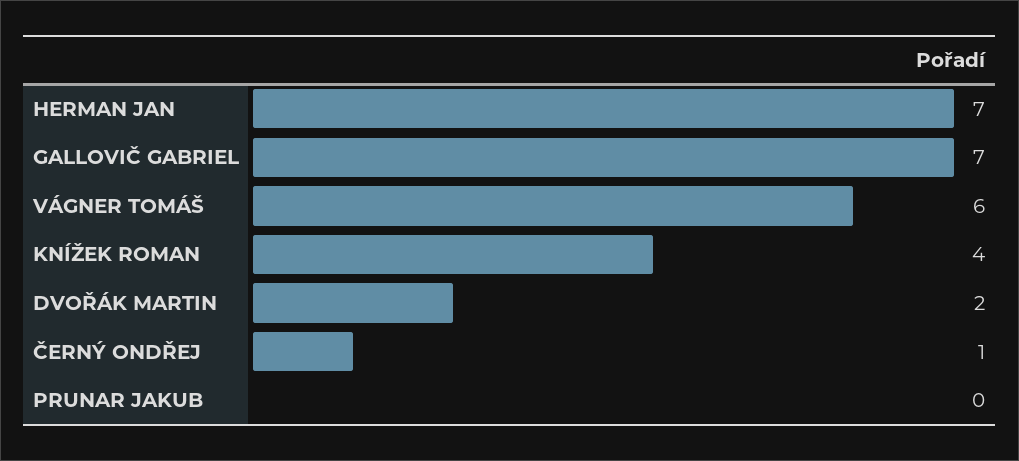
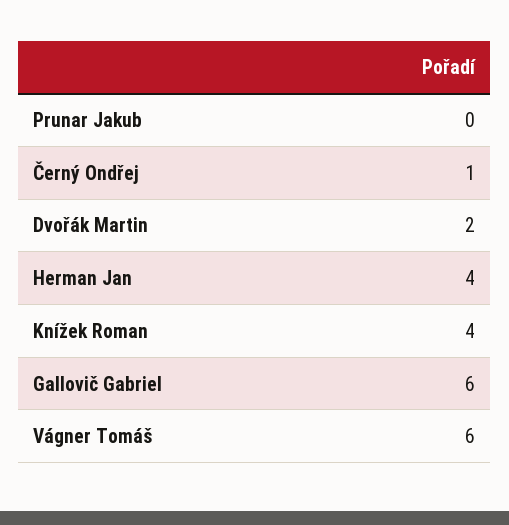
HERMAN JAN: 7 -> 4
GALLOVIČ GABRIEL: 7 -> 6

